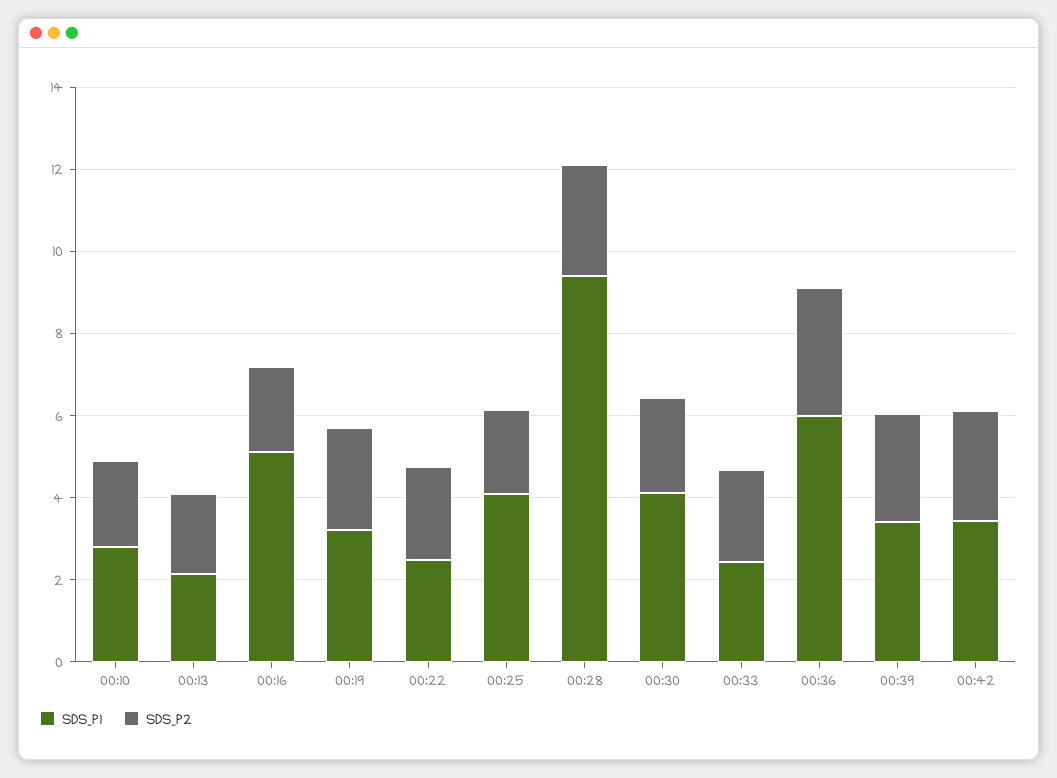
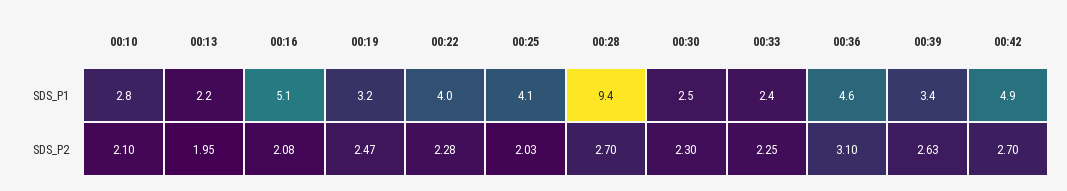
SDS_P1, 00:22: 2.5 -> 4
SDS_P1, 00:30: 4 -> 2.5
SDS_P1, 00:36: 6 -> 4.6
SDS_P1, 00:42: 3.5 -> 4.9

